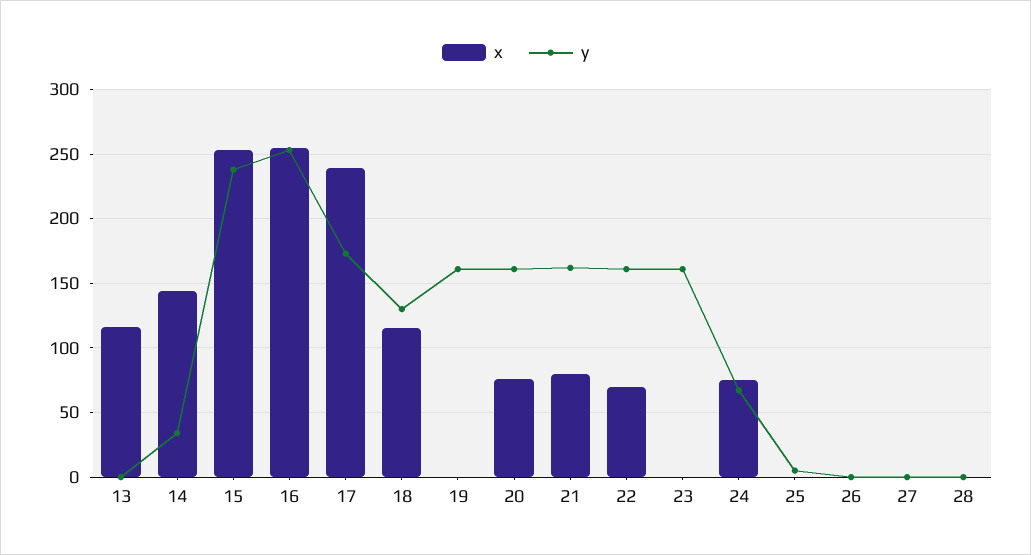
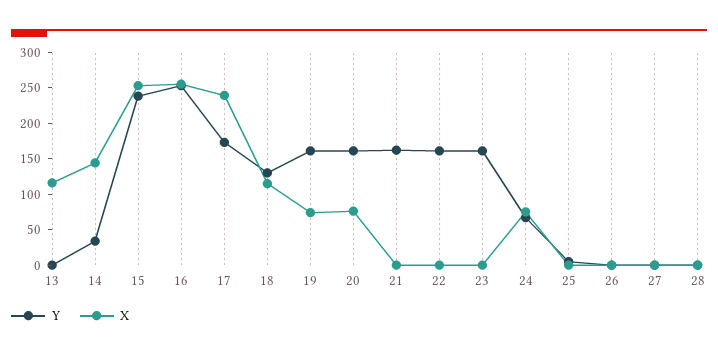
x, 19: 0 -> 75
x, 21: 80 -> 0
x, 22: 70 -> 0

